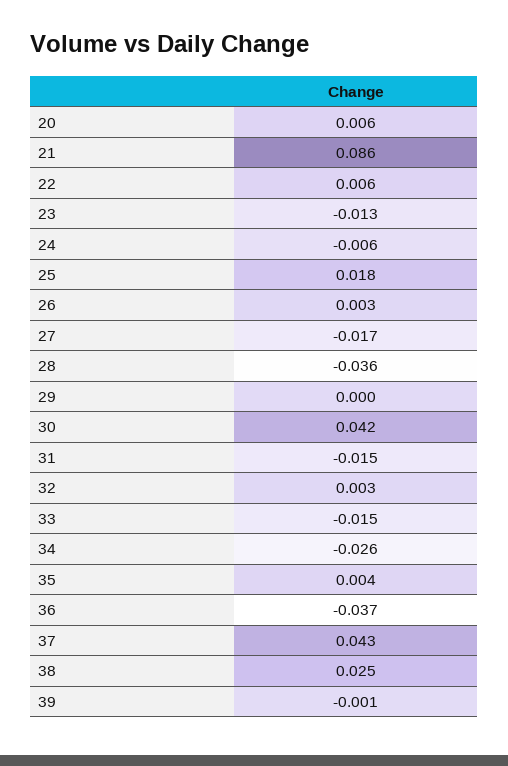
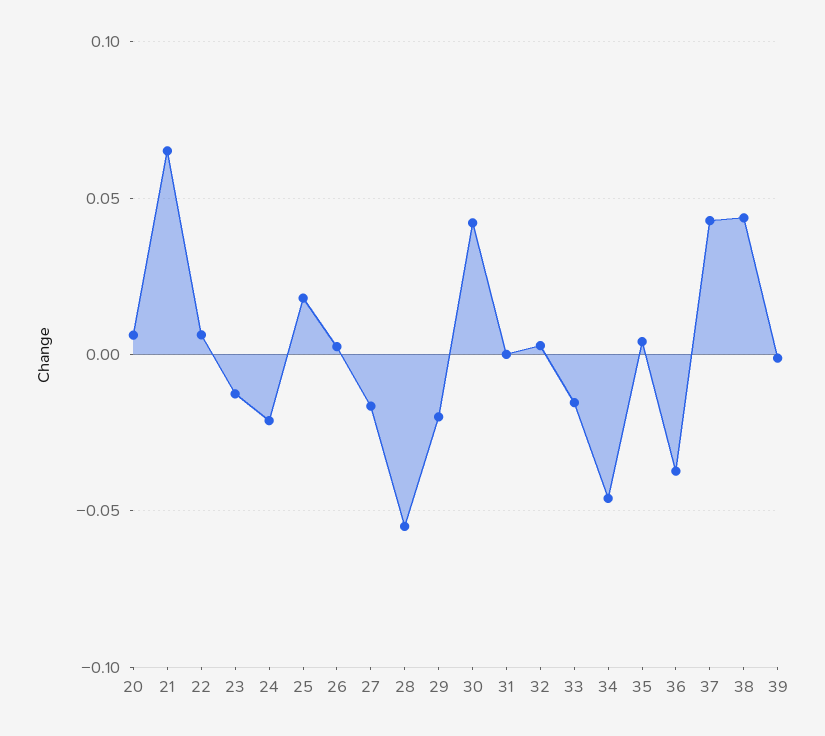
21: 0.086 -> 0.065
24: -0.006 -> -0.02
28: -0.036 -> -0.055
29: 0 -> -0.02
31: -0.015 -> 0
34: -0.026 -> -0.045
38: 0.025 -> 0.045

